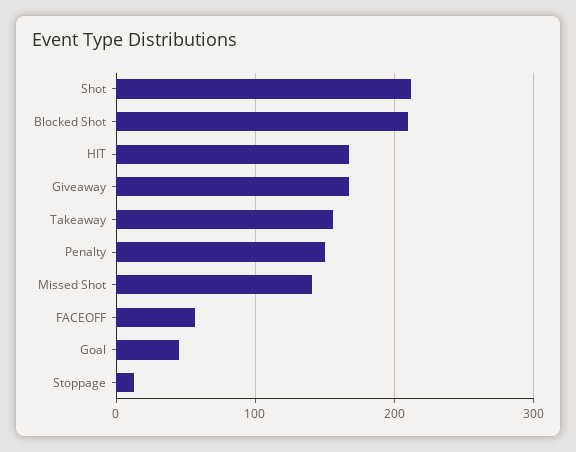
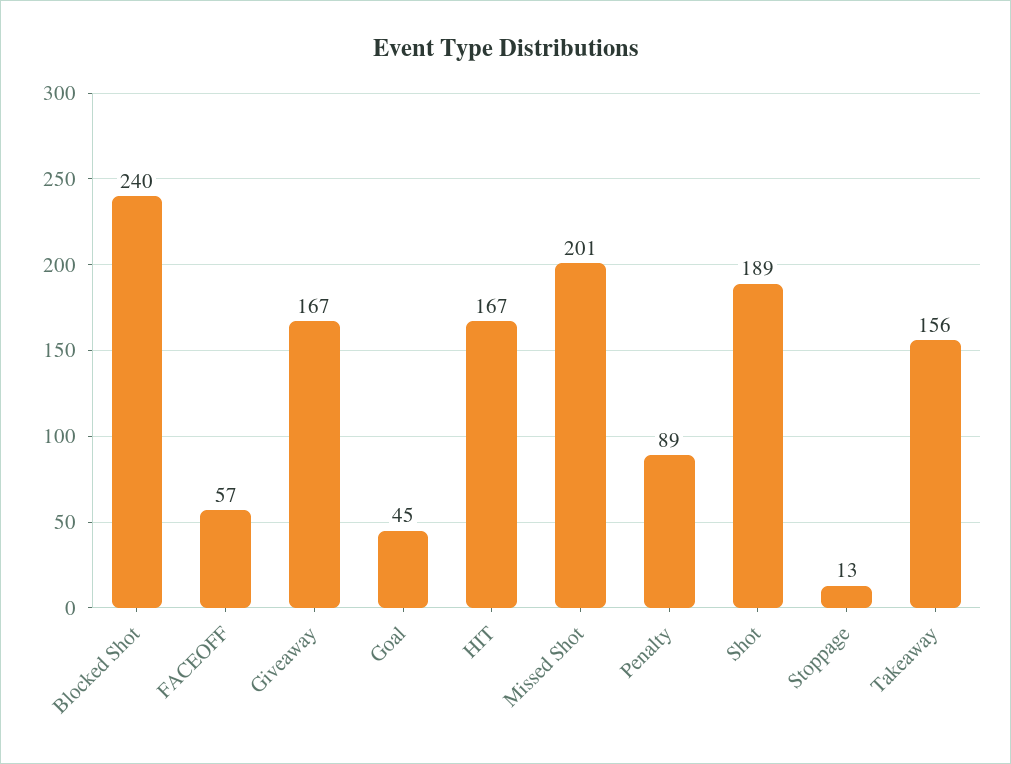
Shot: 210 -> 189
Blocked Shot: 210 -> 240
Penalty: 150 -> 89
Missed Shot: 140 -> 201

